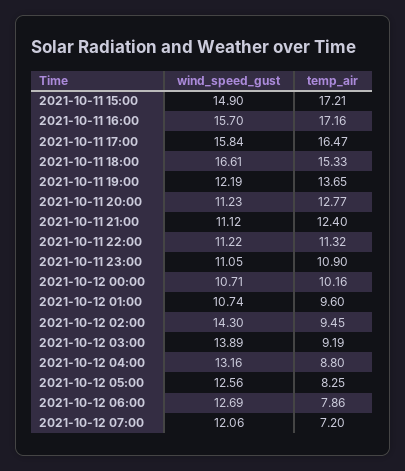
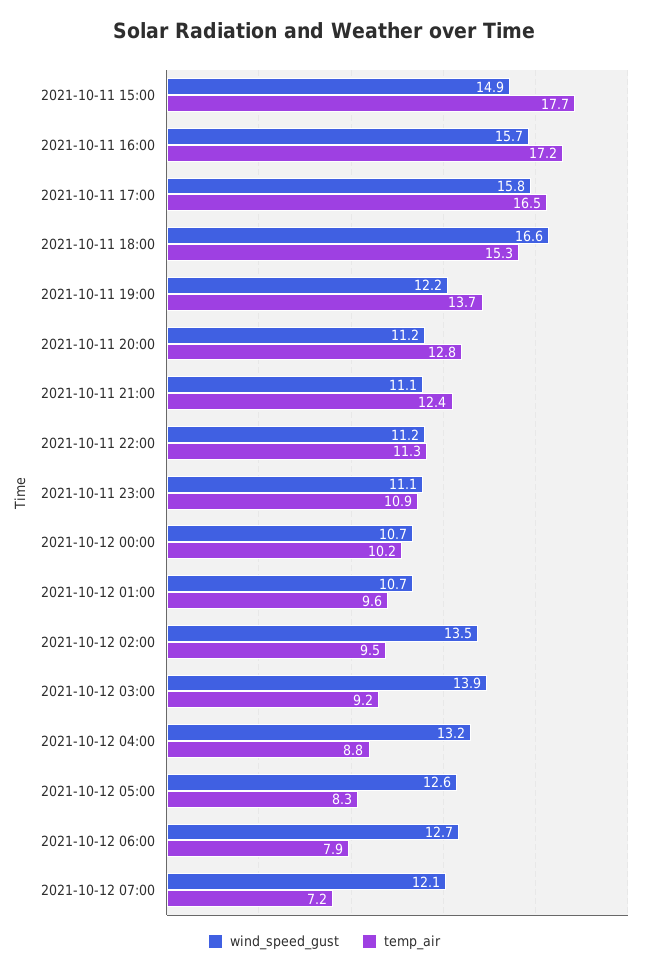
temp_air, 2021-10-11 15:00: 17.21 -> 17.7
wind_speed_gust, 2021-10-12 02:00: 14.3 -> 13.5

